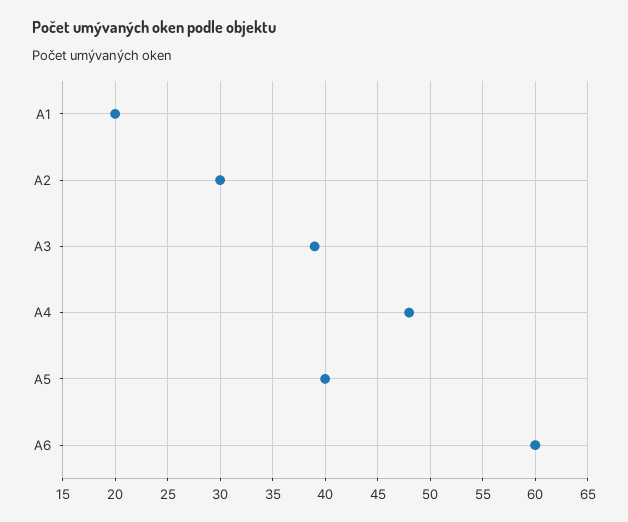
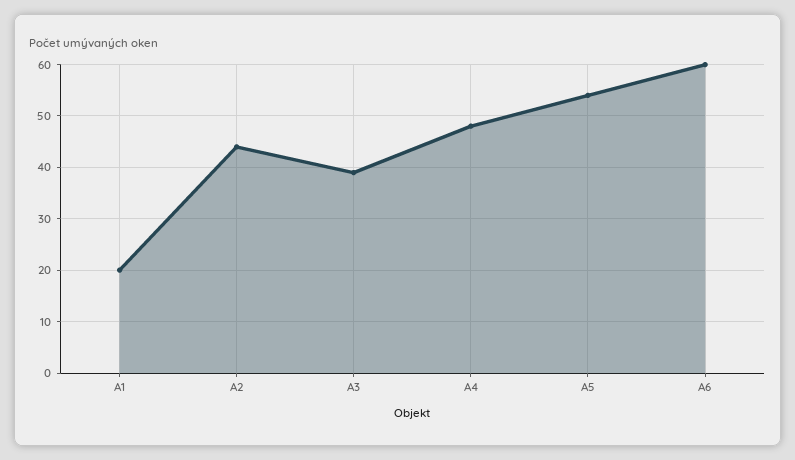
A2: 30 -> 45
A5: 40 -> 55

